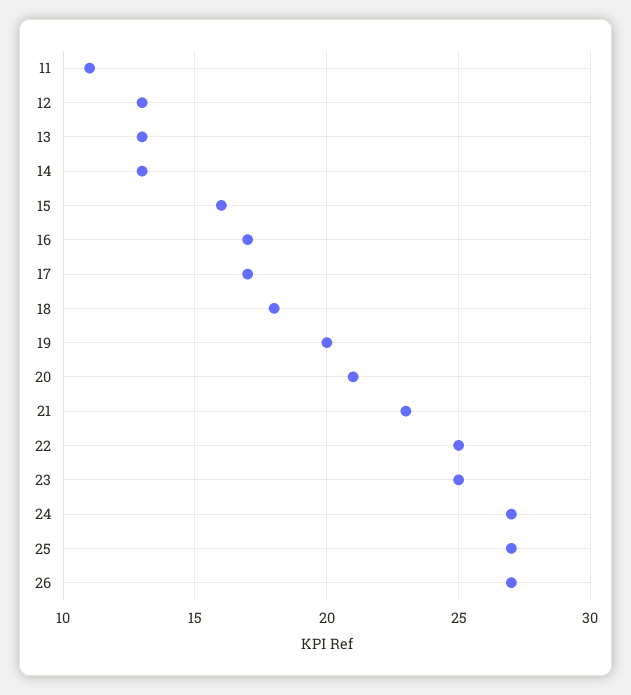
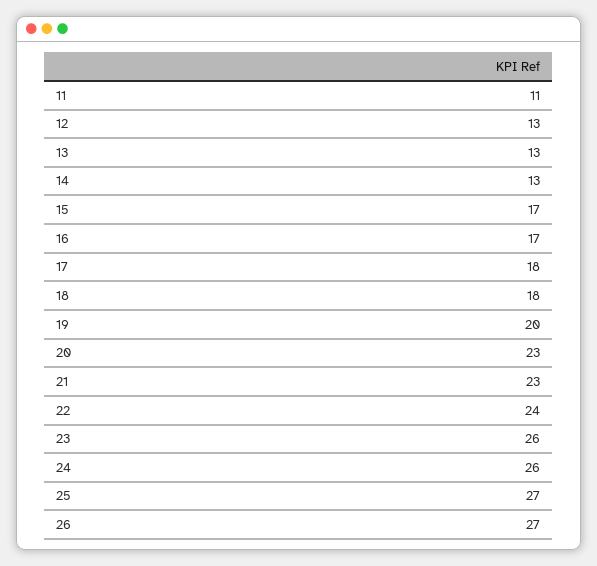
15: 16 -> 17
17: 17 -> 18
20: 21 -> 23
22: 25 -> 24
23: 25 -> 26
24: 27 -> 26

